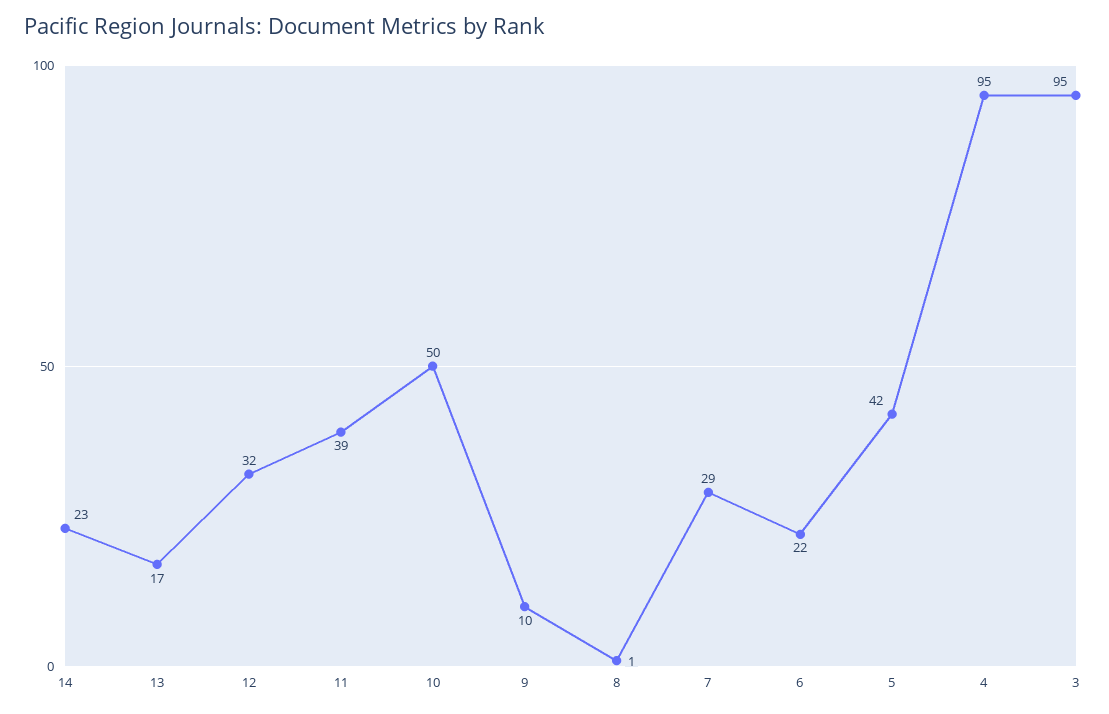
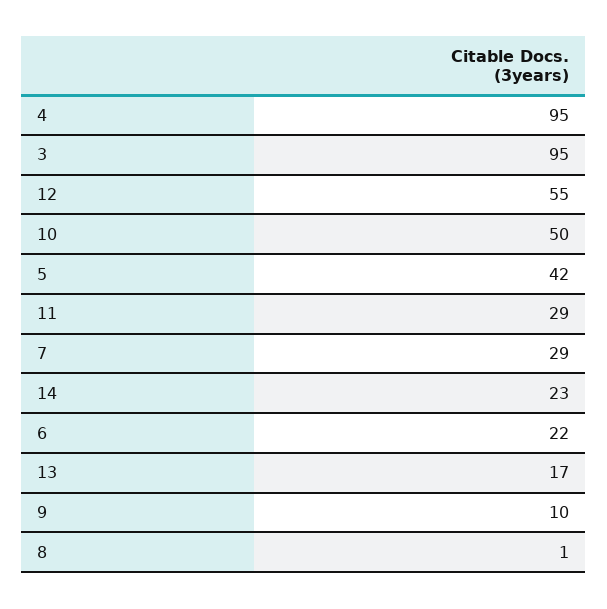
12: 32 -> 55
11: 39 -> 29

